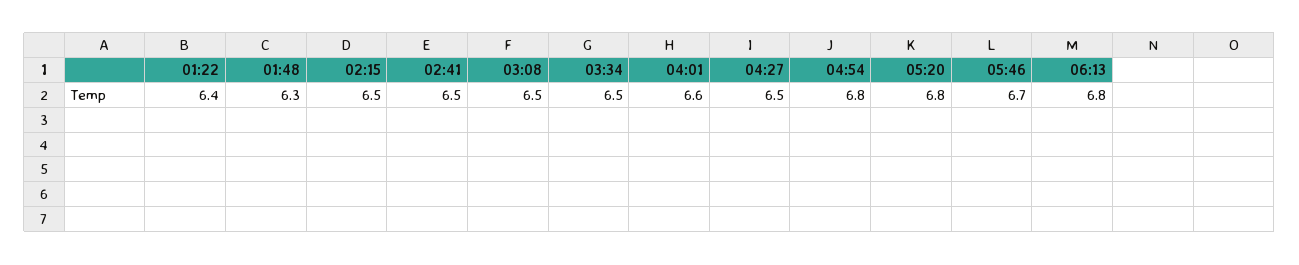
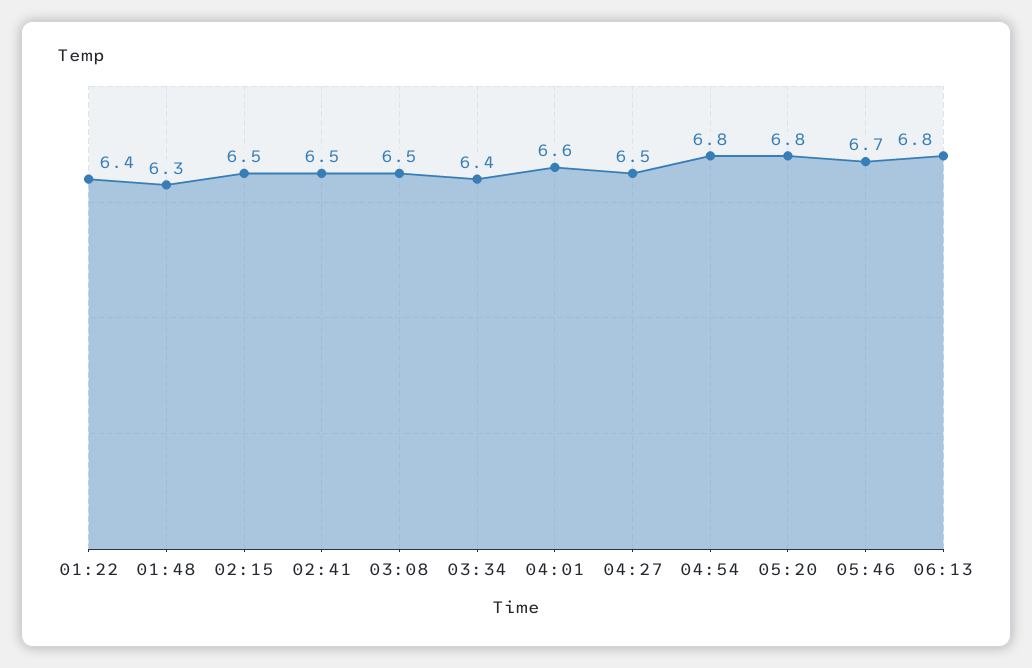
03:34: 6.5 -> 6.4

